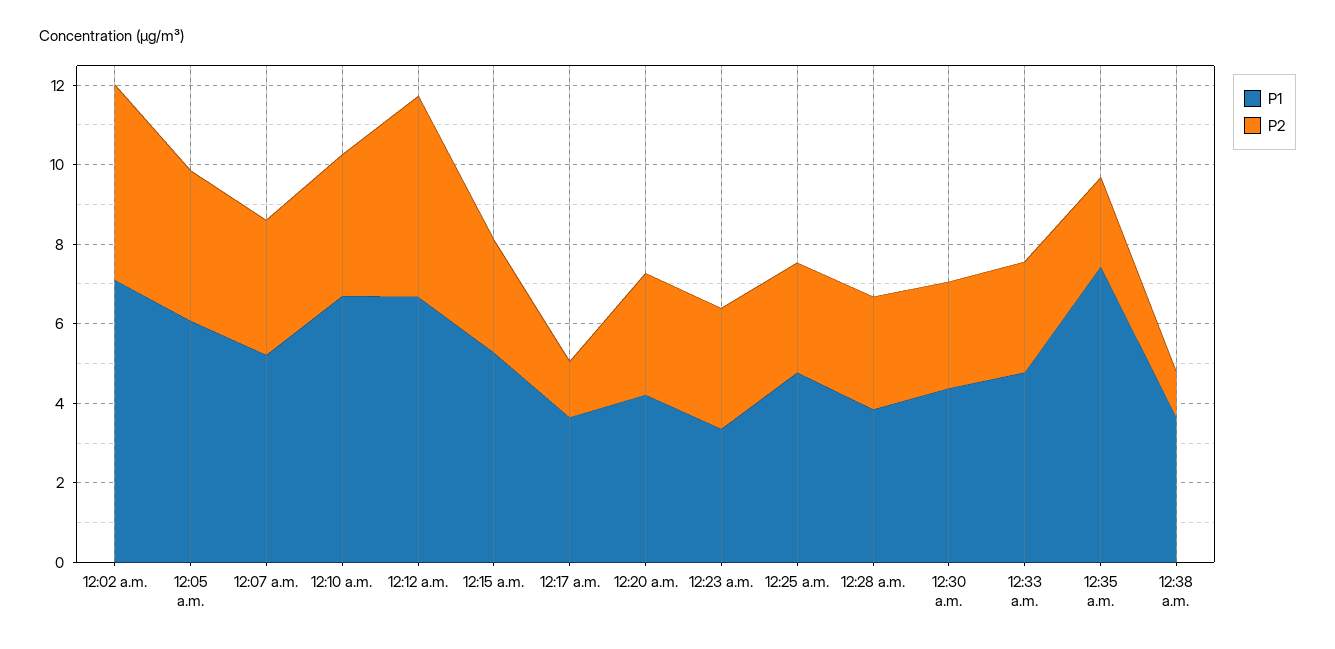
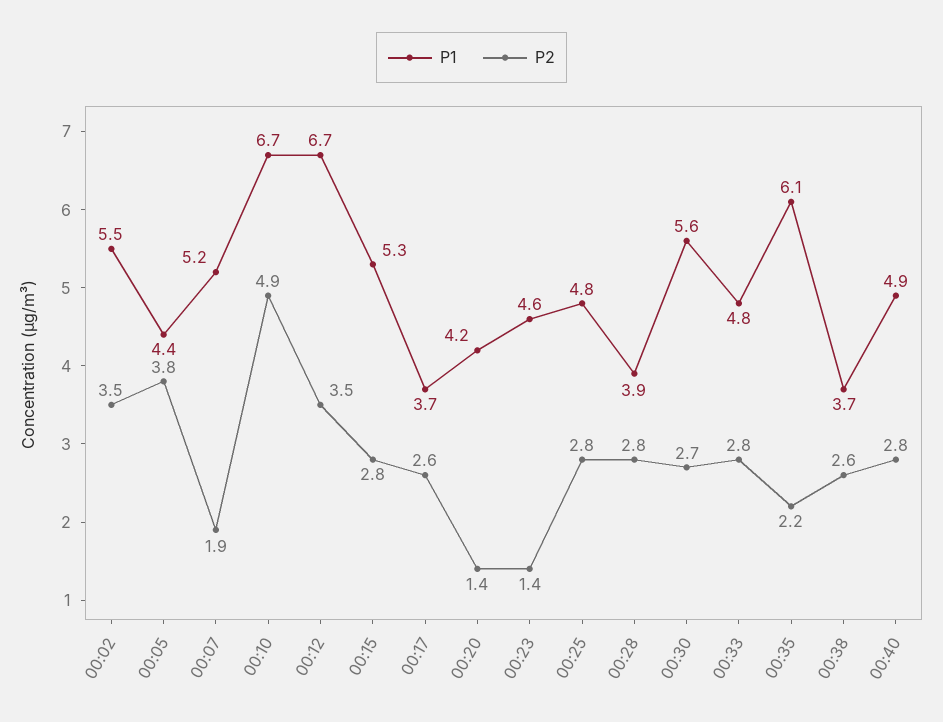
P1, 12:02 a.m.: 7 -> 5.5
P2, 12:02 a.m.: 5 -> 3.5
P1, 12:05 a.m.: 6 -> 4.4
P2, 12:07 a.m.: 3.5 -> 1.9
P2, 12:10 a.m.: 3.5 -> 4.9
P2, 12:12 a.m.: 5 -> 3.5
P2, 12:17 a.m.: 1.5 -> 2.6
P2, 12:20 a.m.: 3 -> 1.4
P1, 12:23 a.m.: 3.5 -> 4.6
P2, 12:23 a.m.: 3 -> 1.4
P1, 12:30 a.m.: 4.5 -> 5.6
P1, 12:35 a.m.: 7.5 -> 6.1
P2, 12:38 a.m.: 1 -> 2.6
P1, 00:40: none -> 4.9
P2, 00:40: none -> 2.8

